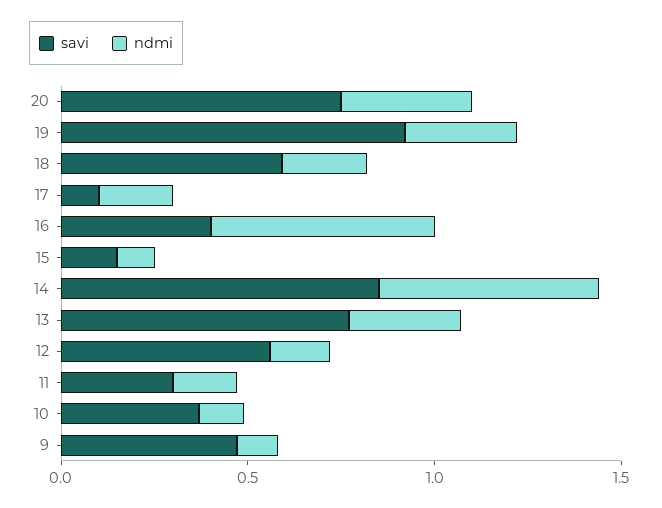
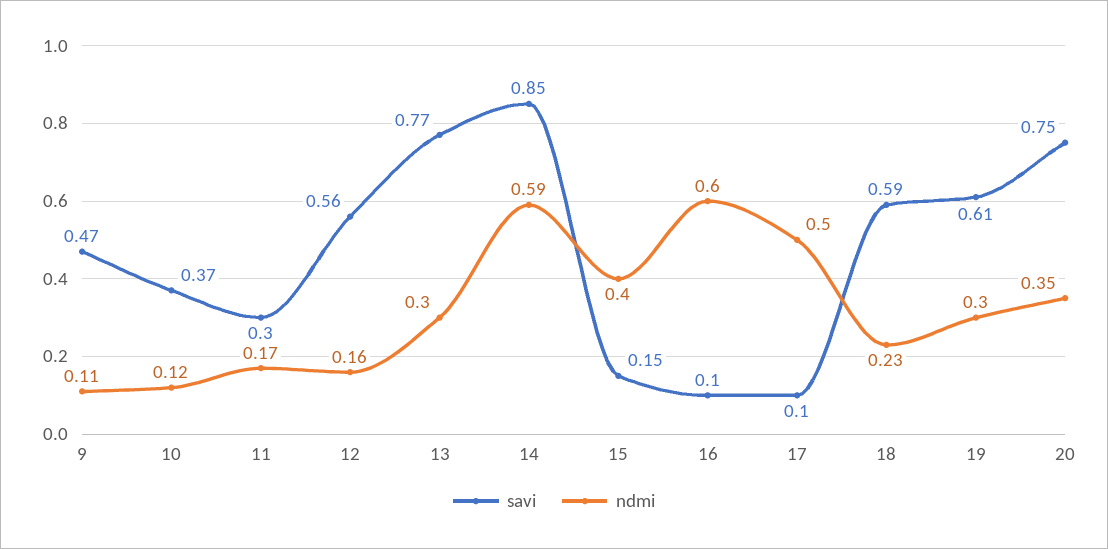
savi, 19: 0.9 -> 0.61
ndmi, 17: 0.2 -> 0.5
savi, 16: 0.4 -> 0.1
ndmi, 15: 0.1 -> 0.4

